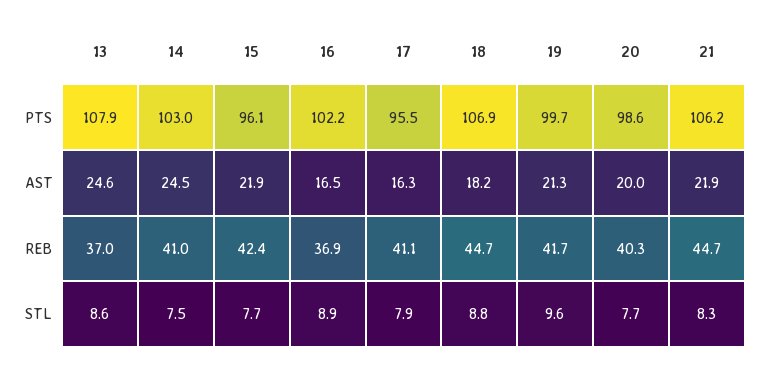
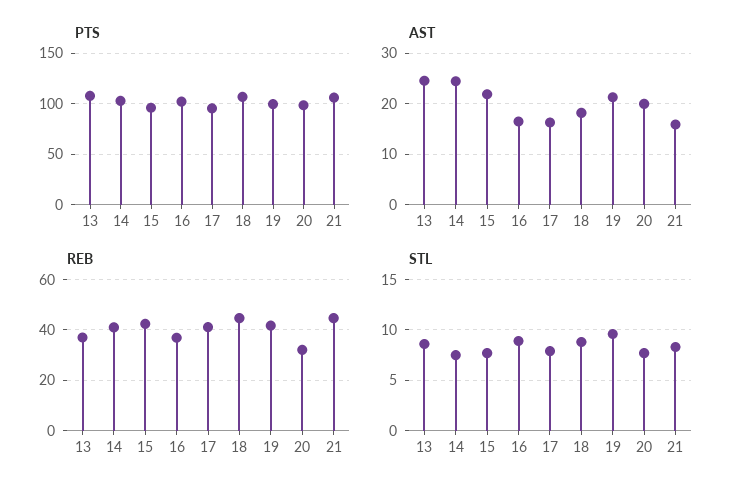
AST, 21: 21.9 -> 16
REB, 20: 40.3 -> 32.5

